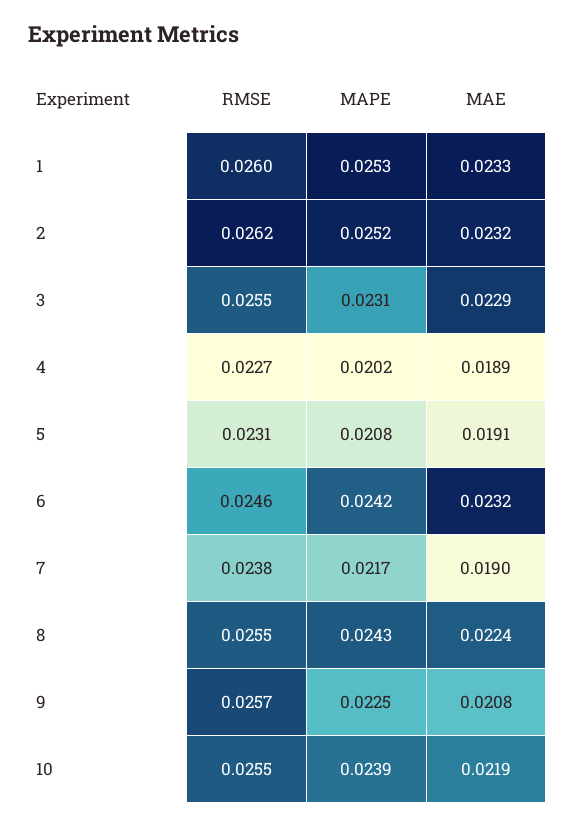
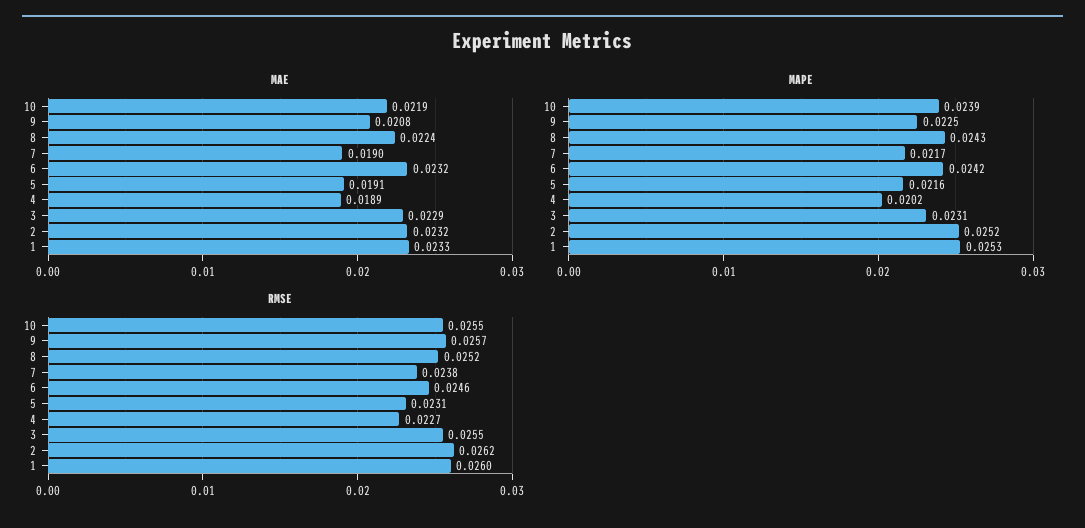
MAPE, 5: 0.0208 -> 0.0216
RMSE, 8: 0.0255 -> 0.0252

